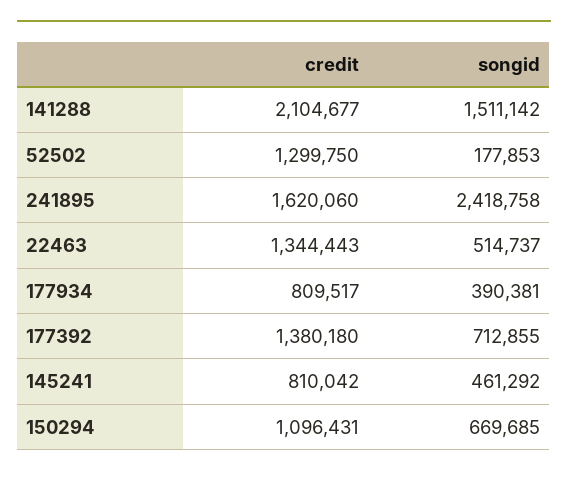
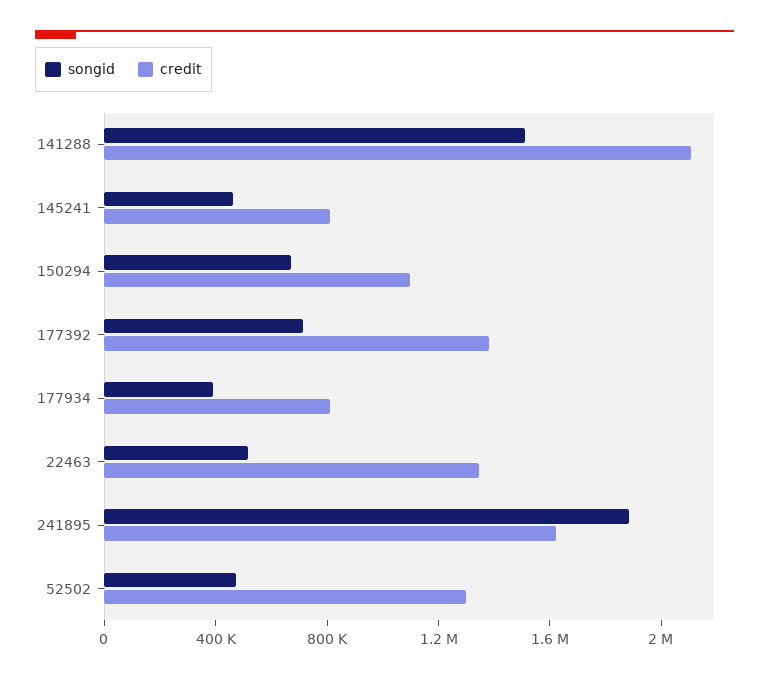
songid, 52502: 177853 -> 500000
songid, 241895: 2418758 -> 1900000

